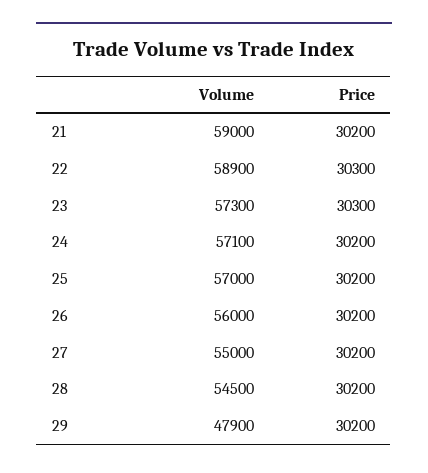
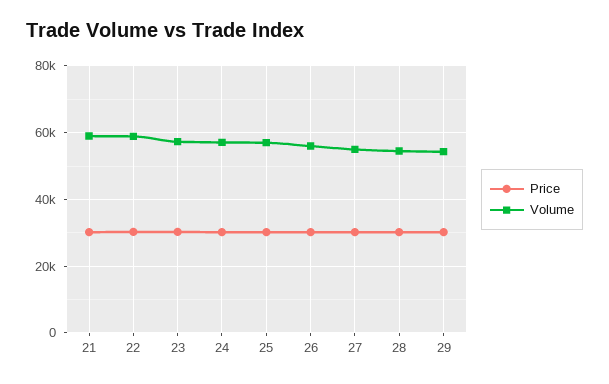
Volume, 29: 47900 -> 54000

